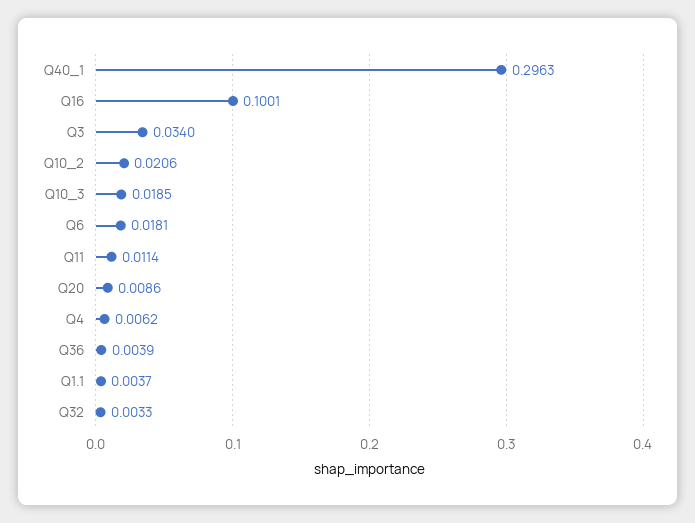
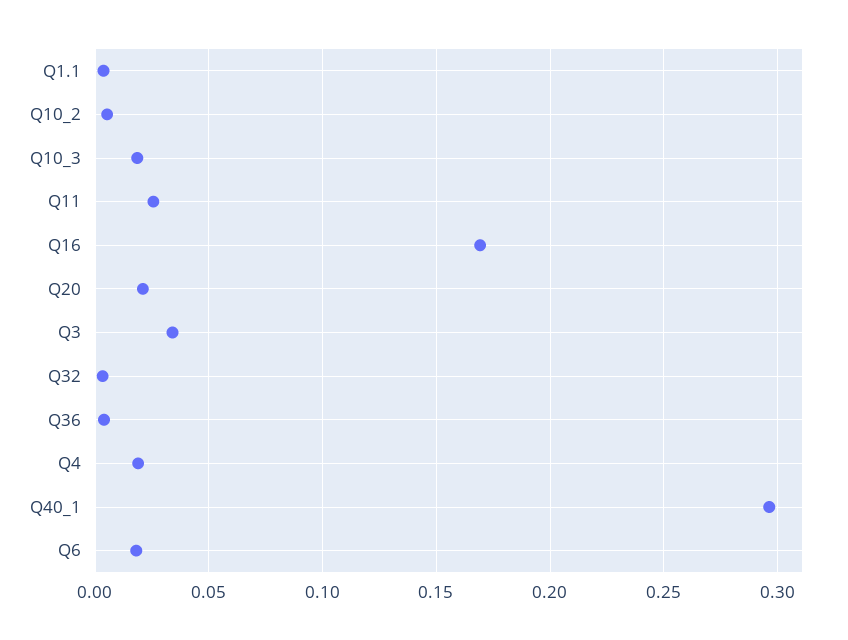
Q16: 0.1001 -> 0.17
Q10_2: 0.0206 -> 0.005
Q11: 0.0114 -> 0.025
Q20: 0.0086 -> 0.02
Q4: 0.0062 -> 0.02

